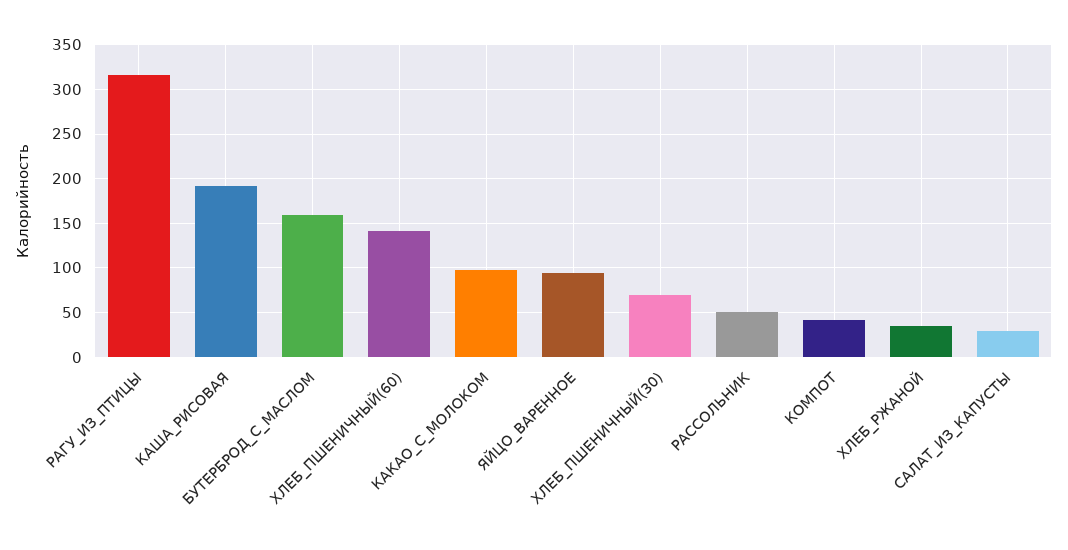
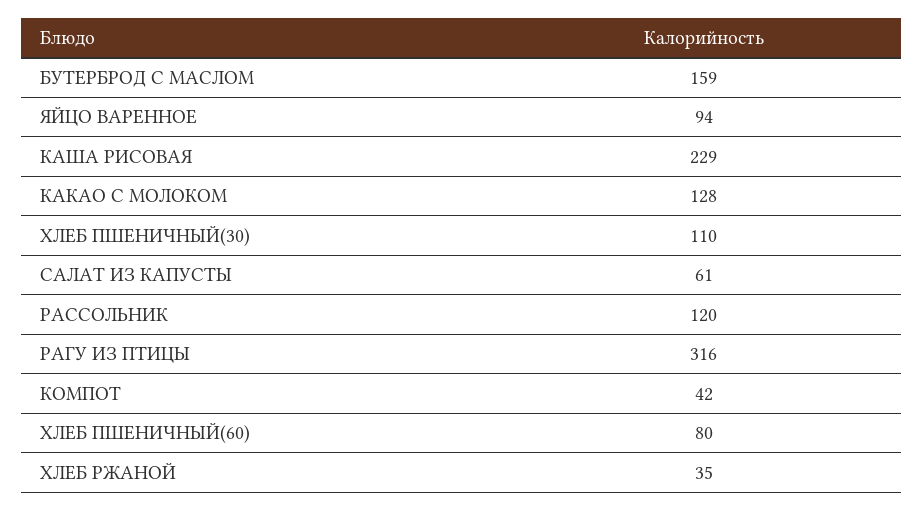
КАША_РИСОВАЯ: 190 -> 229
ХЛЕБ_ПШЕНИЧНЫЙ(60): 140 -> 80
КАКАО_С_МОЛОКОМ: 100 -> 128
ХЛЕБ_ПШЕНИЧНЫЙ(30): 70 -> 110
РАССОЛЬНИК: 50 -> 120
САЛАТ_ИЗ_КАПУСТЫ: 30 -> 61

